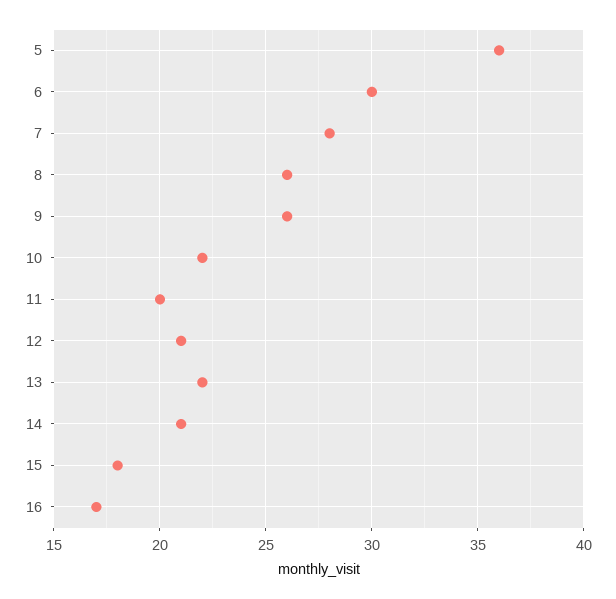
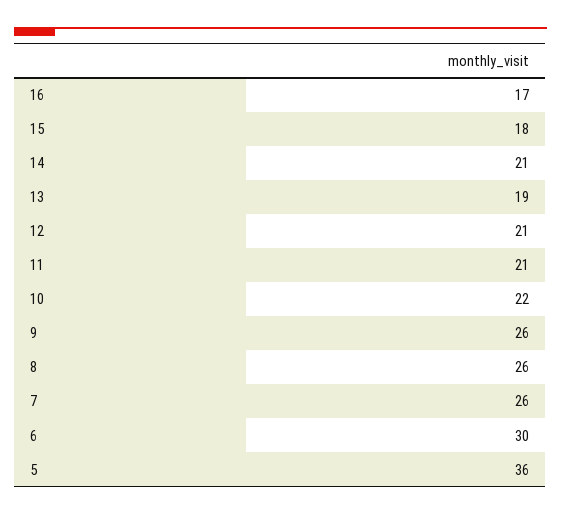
7: 28 -> 26
11: 20 -> 21
13: 22 -> 19

